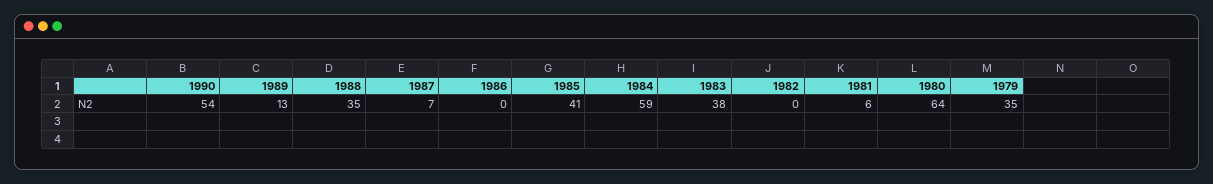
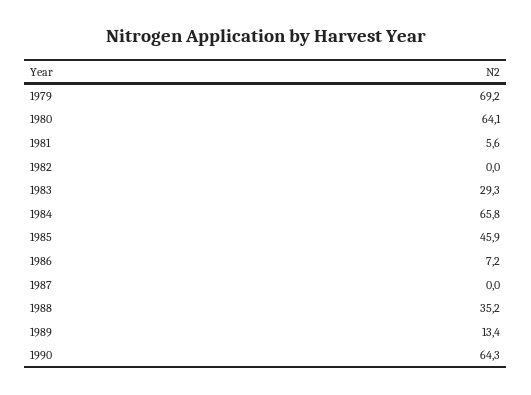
1990: 54 -> 64.3
1987: 7 -> 0
1986: 0 -> 7.2
1985: 41 -> 45.9
1984: 59 -> 65.8
1983: 38 -> 29.3
1979: 35 -> 69.2

